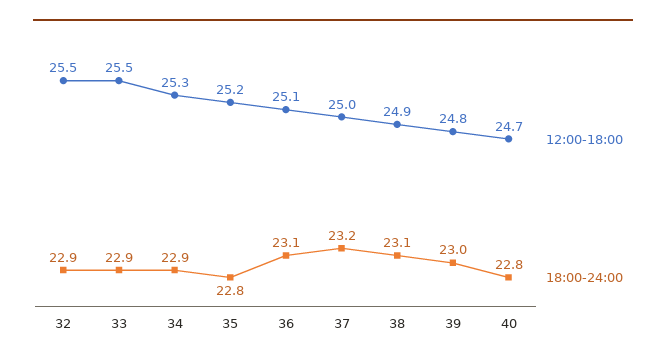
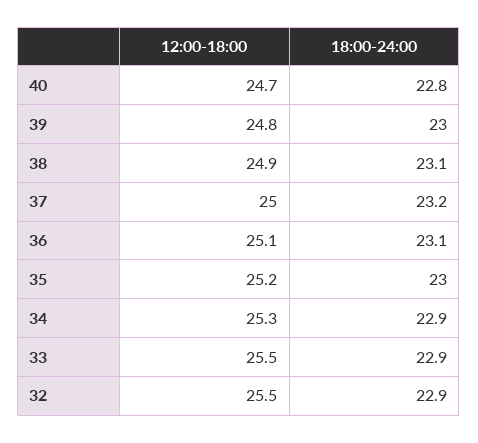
18:00-24:00, 35: 22.8 -> 23

